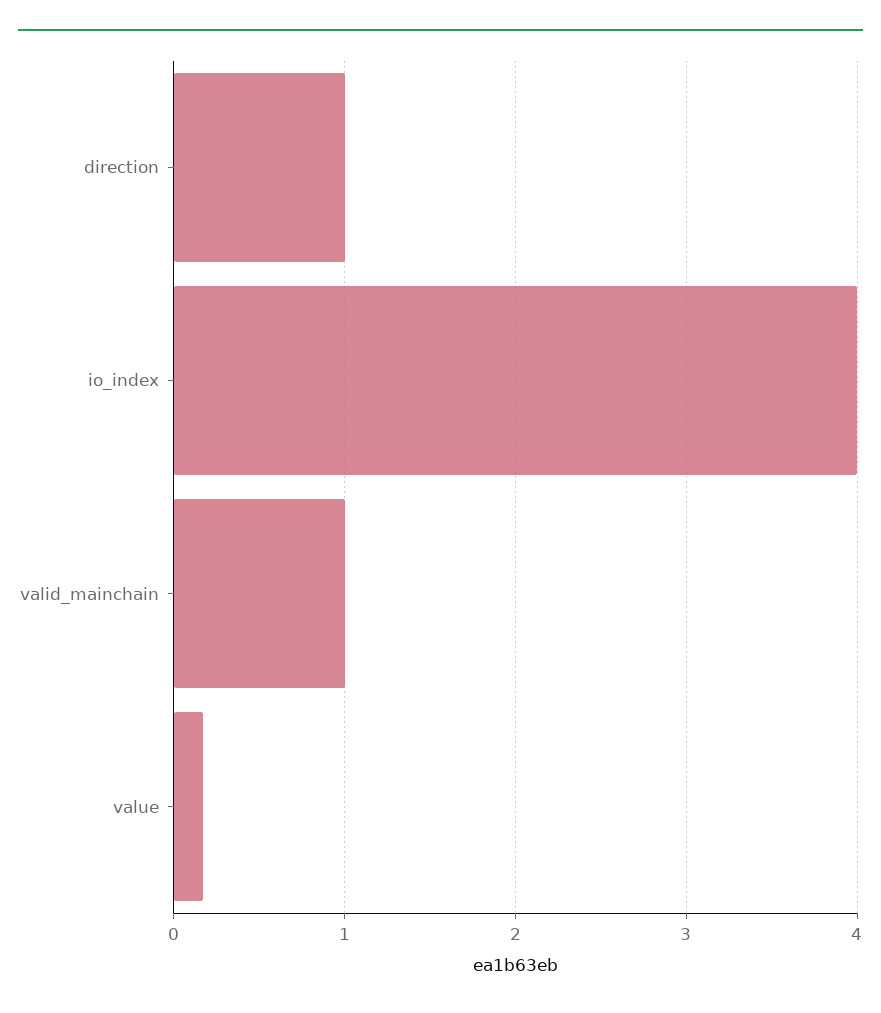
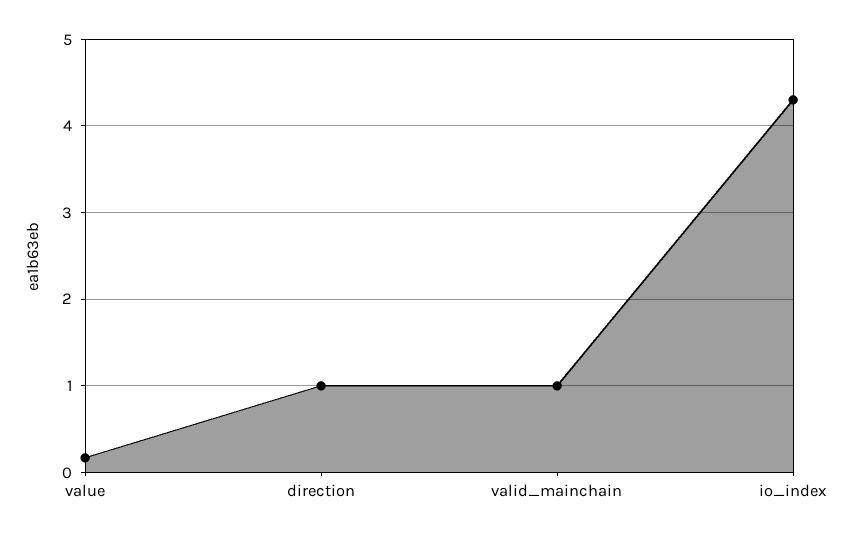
io_index: 4 -> 4.3

